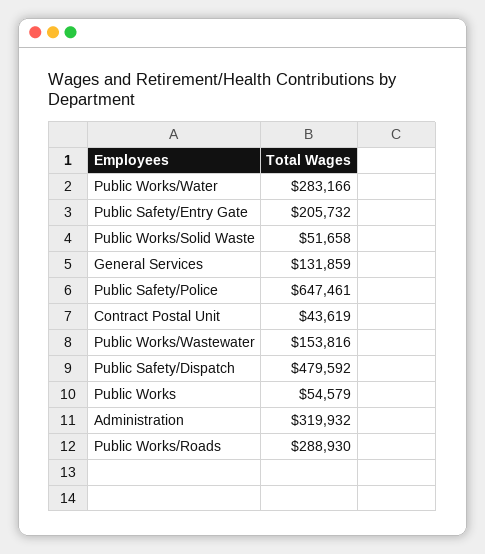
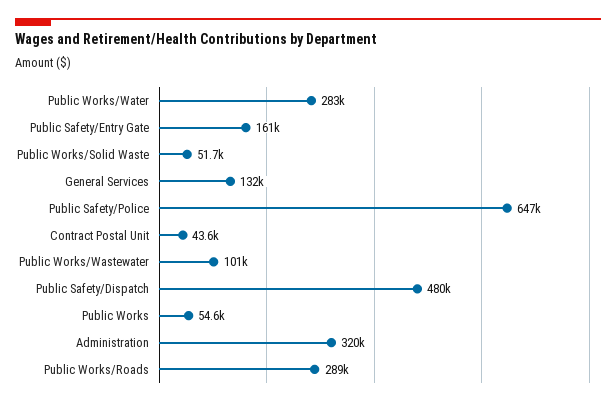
Public Safety/Entry Gate: 205732 -> 161000
Public Works/Wastewater: 153816 -> 101000

